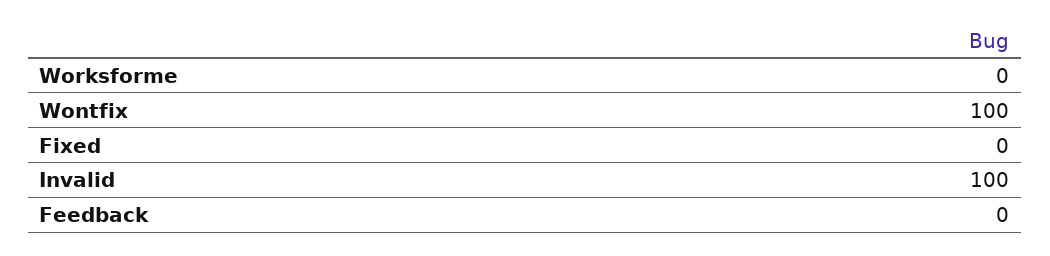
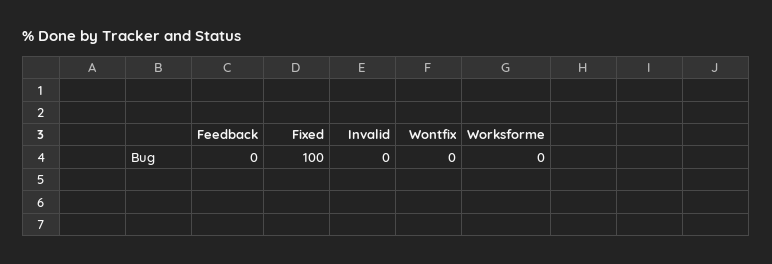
Wontfix: 100 -> 0
Fixed: 0 -> 100
Invalid: 100 -> 0

